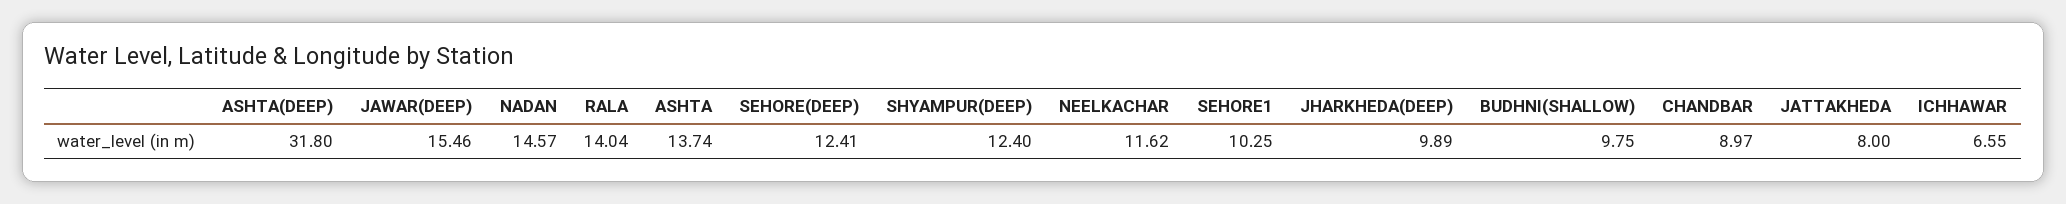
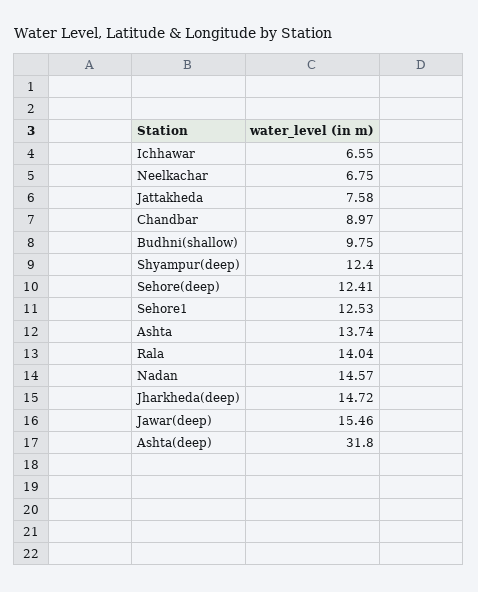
NEELKACHAR: 11.62 -> 6.75
SEHORE1: 10.25 -> 12.53
JHARKHEDA(DEEP): 9.89 -> 14.72
JATTAKHEDA: 8 -> 7.58

